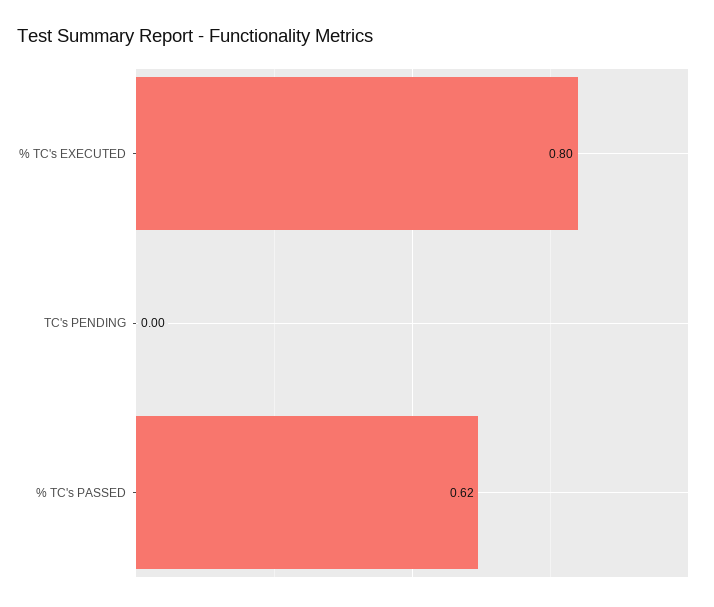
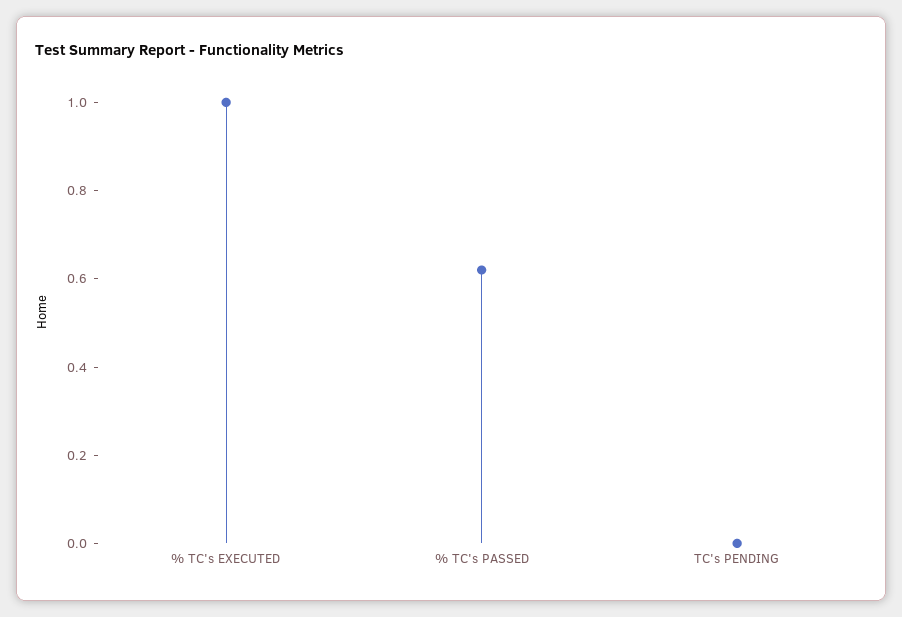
% TC's EXECUTED: 0.8 -> 1

